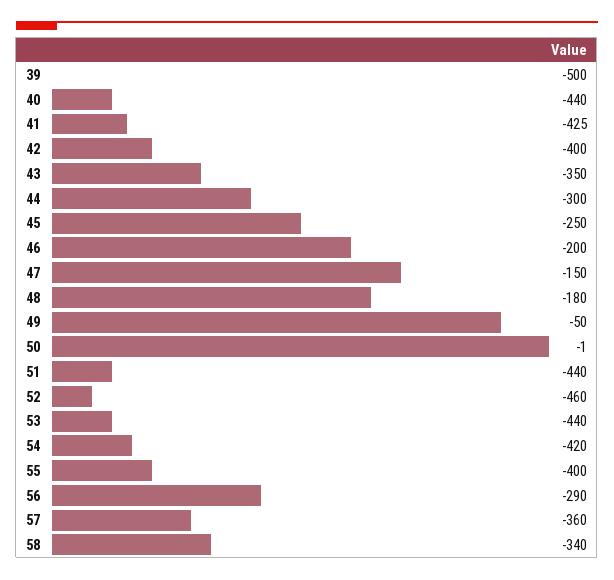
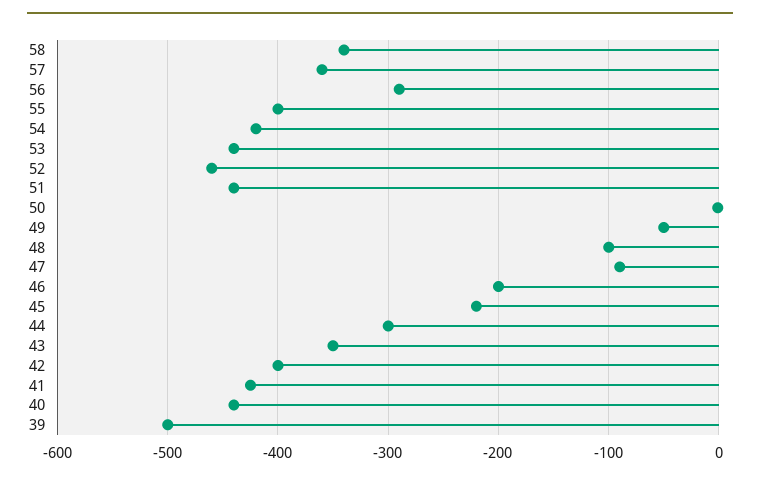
45: -250 -> -220
47: -150 -> -90
48: -180 -> -100

